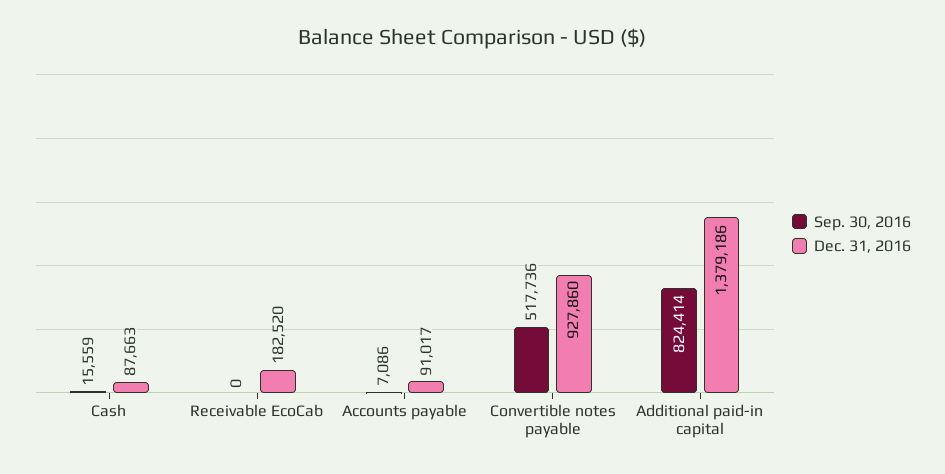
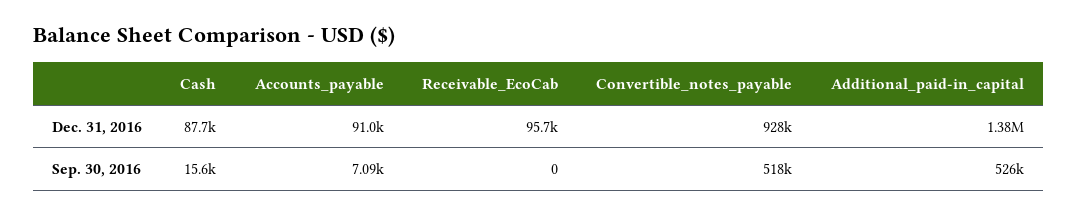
Dec. 31, 2016, Receivable EcoCab: 182520 -> 95700
Sep. 30, 2016, Additional paid-in capital: 824414 -> 526000

